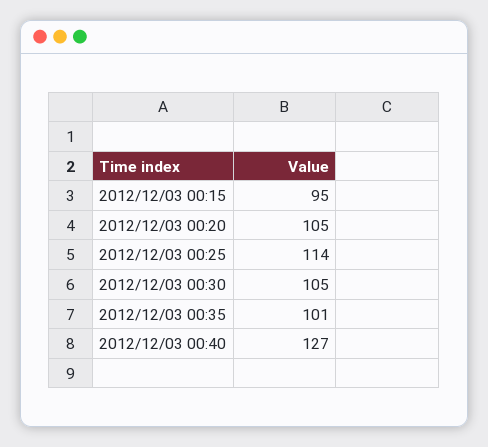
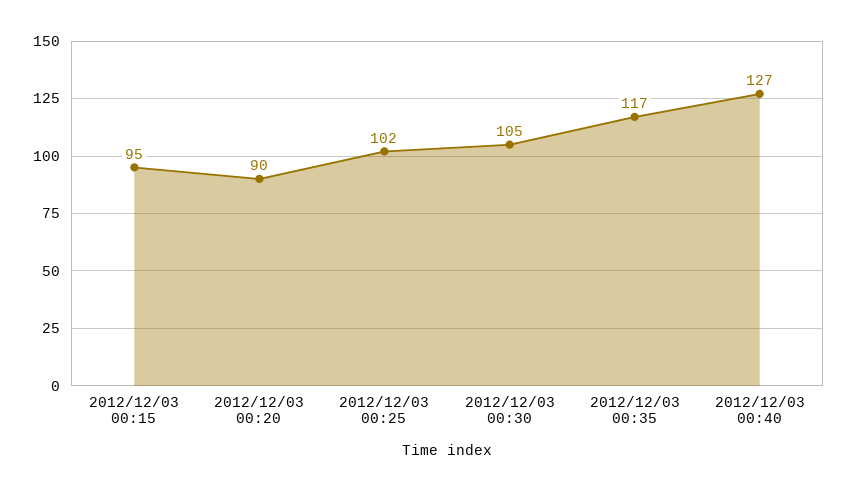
2012/12/03 00:20: 105 -> 90
2012/12/03 00:25: 114 -> 102
2012/12/03 00:35: 101 -> 117

